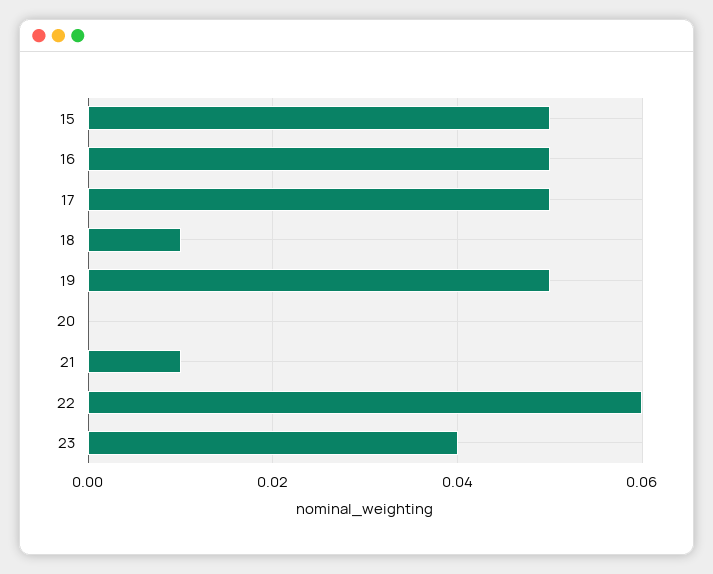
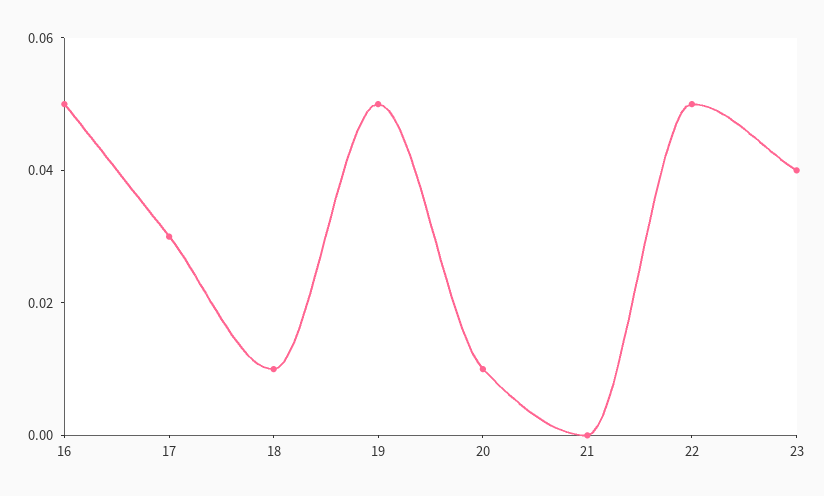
15: 0.05 -> none
17: 0.05 -> 0.03
20: 0 -> 0.01
21: 0.01 -> 0
22: 0.06 -> 0.05

